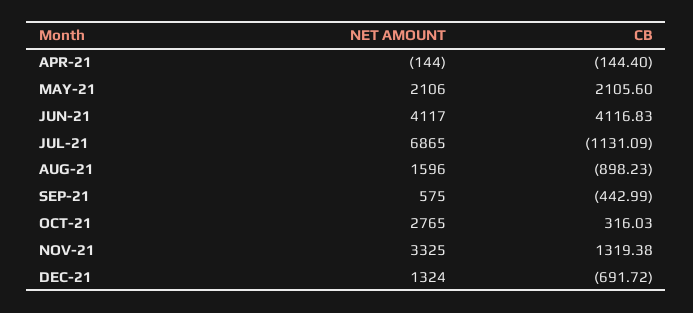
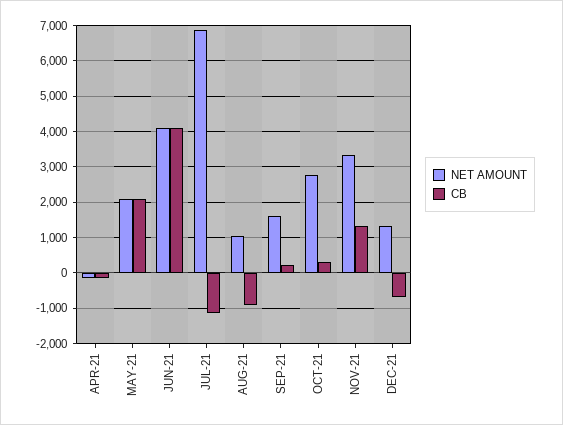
NET AMOUNT, AUG-21: 1596 -> 1000
NET AMOUNT, SEP-21: 575 -> 1600
CB, SEP-21: -442.99 -> 200

